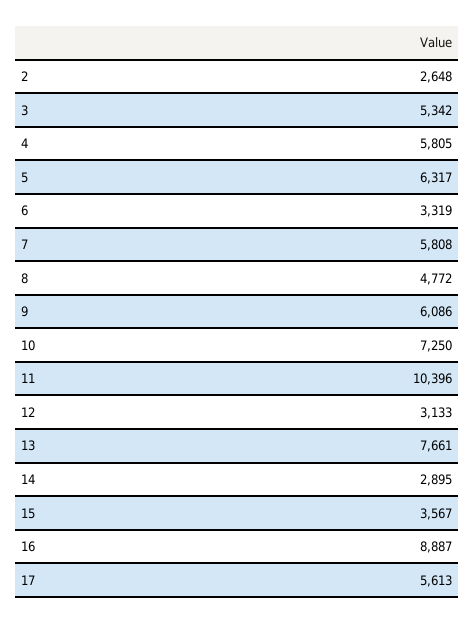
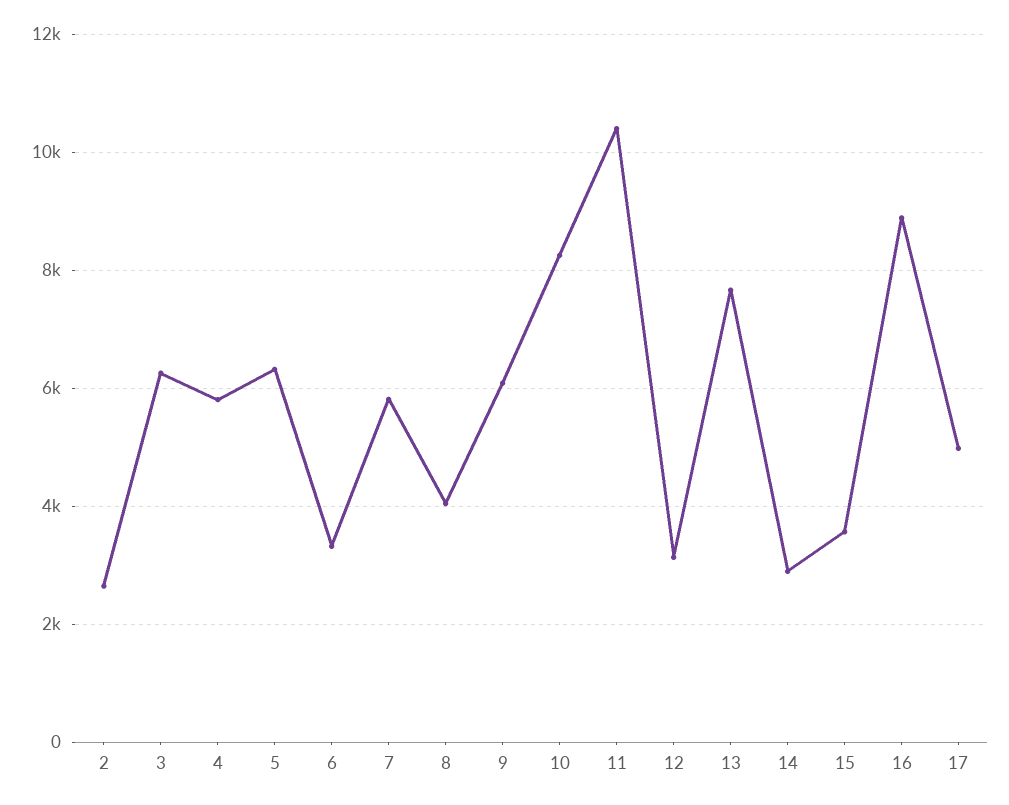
3: 5342 -> 6200
8: 4772 -> 4000
10: 7250 -> 8200
17: 5613 -> 5000

